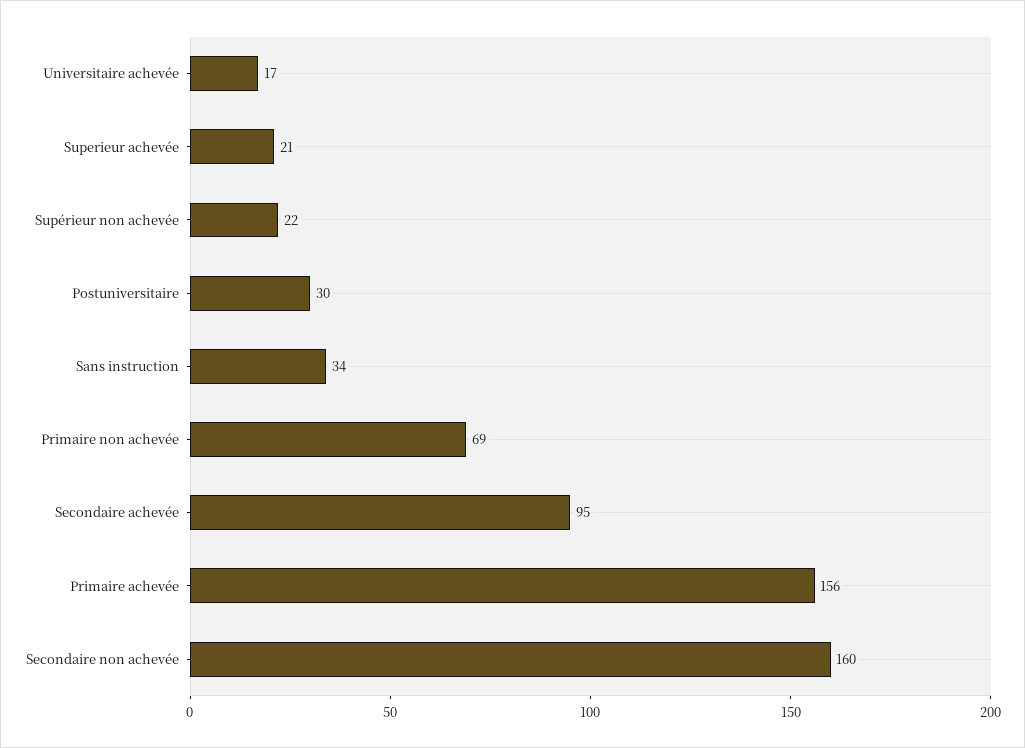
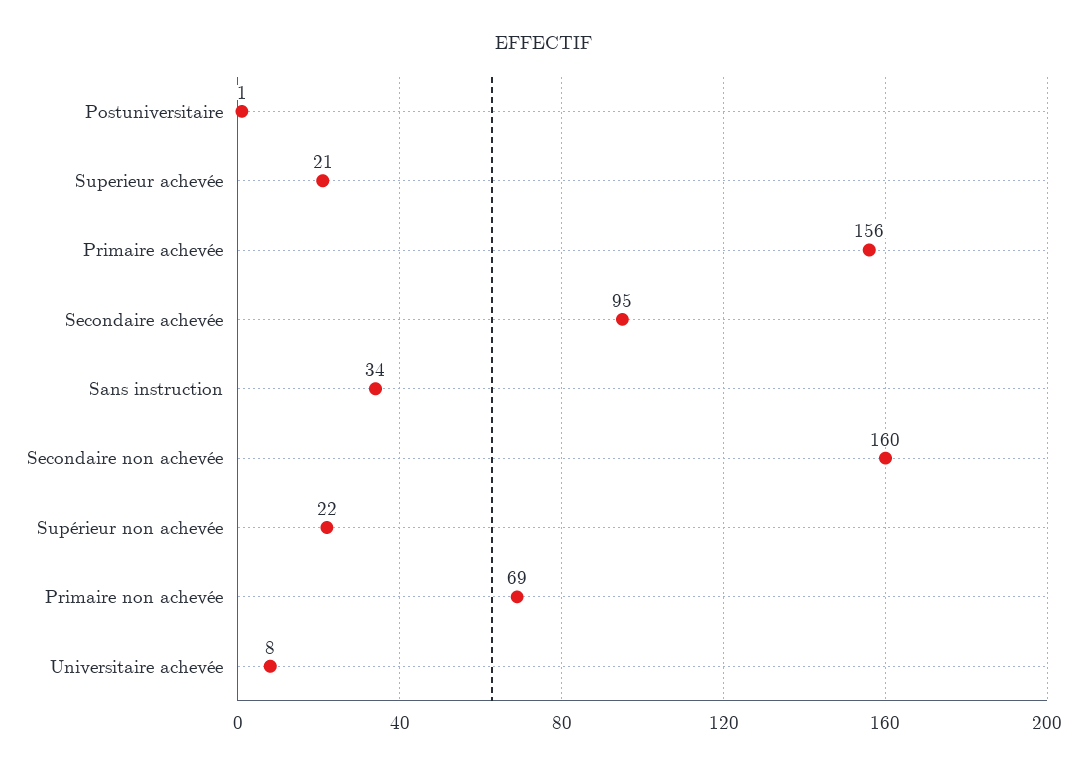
Universitaire achevée: 17 -> 8
Postuniversitaire: 30 -> 1

